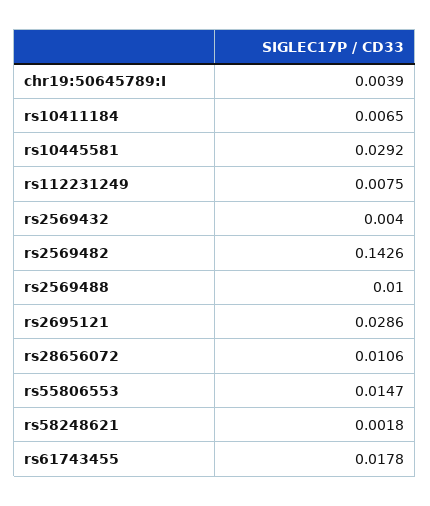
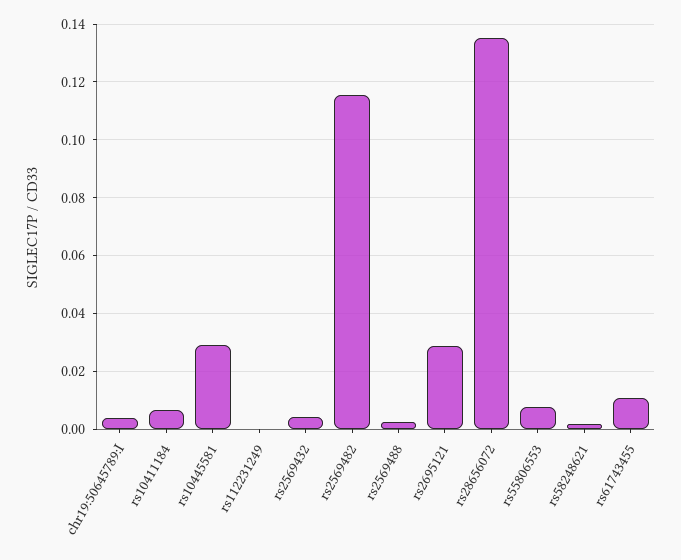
rs112231249: 0.0075 -> 0
rs2569482: 0.1426 -> 0.115
rs2569488: 0.01 -> 0.0025
rs28656072: 0.0106 -> 0.135
rs55806553: 0.0147 -> 0.0075
rs61743455: 0.0178 -> 0.01

